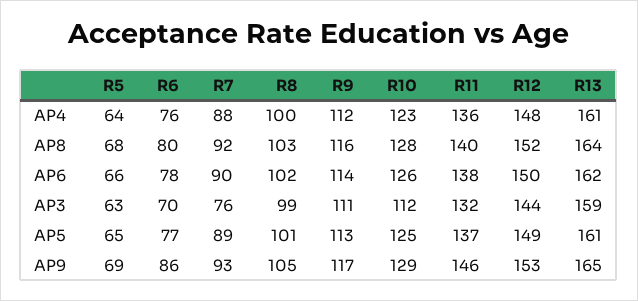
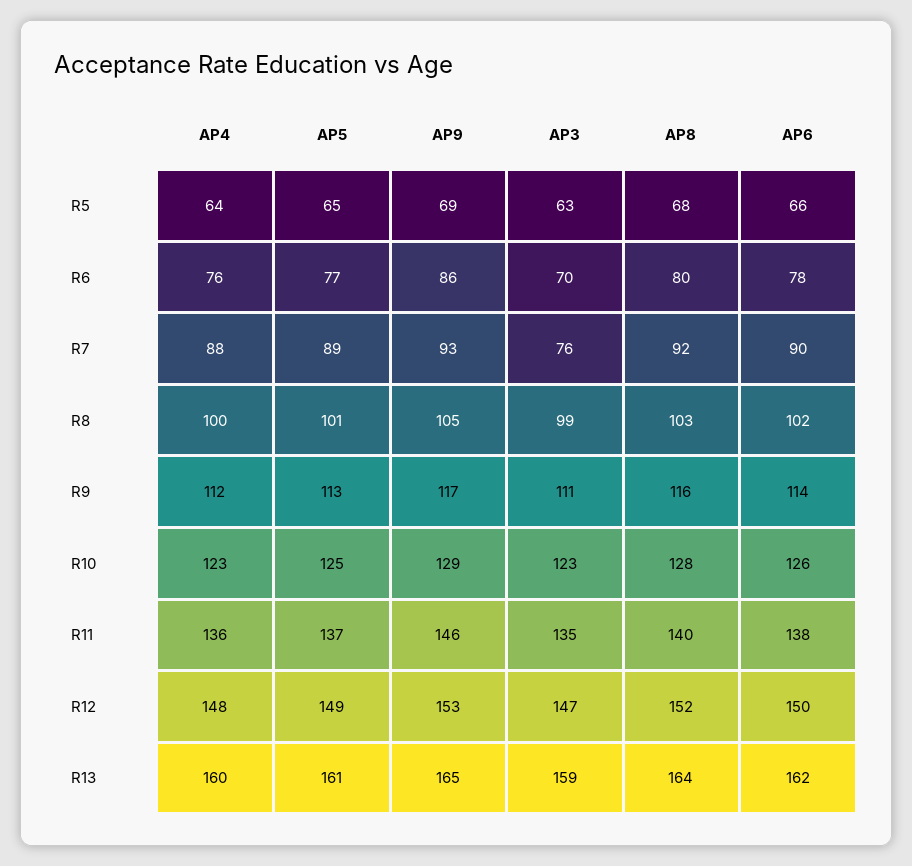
R13, AP4: 161 -> 160
R10, AP3: 112 -> 123
R11, AP3: 132 -> 135
R12, AP3: 144 -> 147

